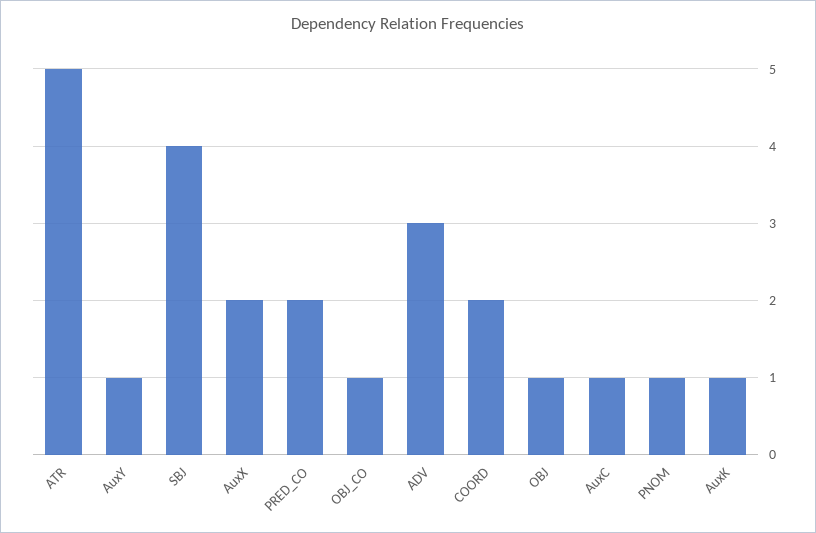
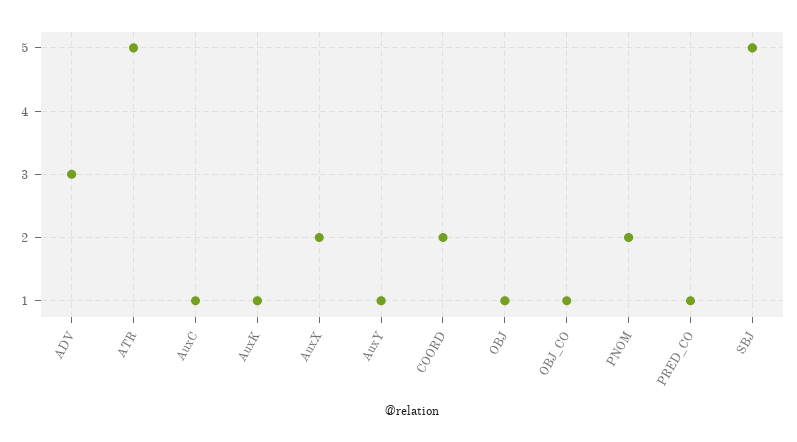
SBJ: 4 -> 5
PRED_CO: 2 -> 1
PNOM: 1 -> 2

